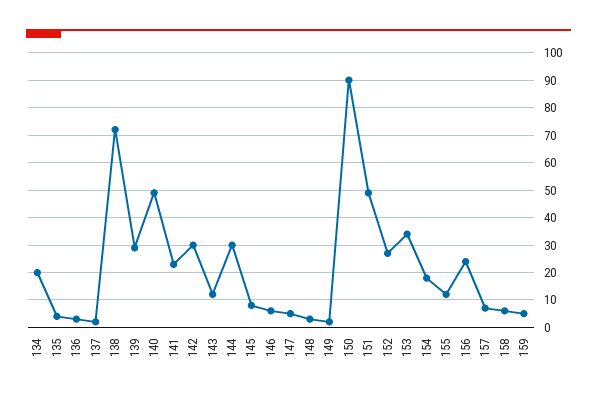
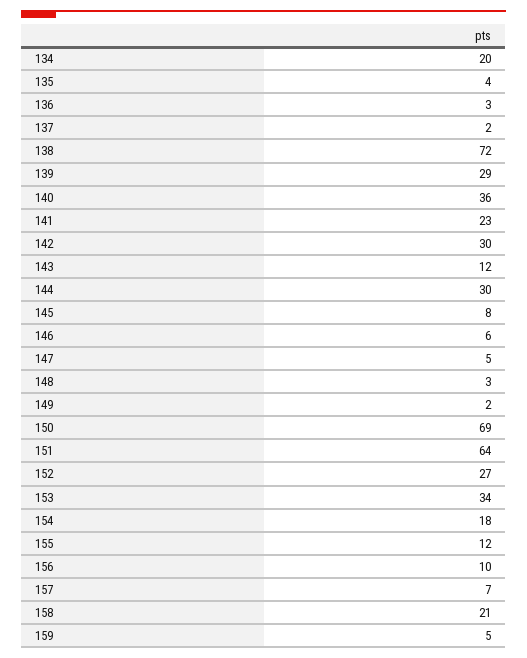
140: 50 -> 36
150: 90 -> 69
151: 50 -> 64
156: 25 -> 10
158: 5 -> 21

